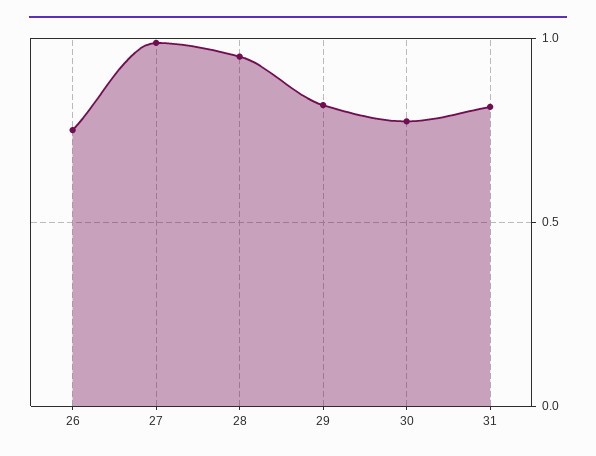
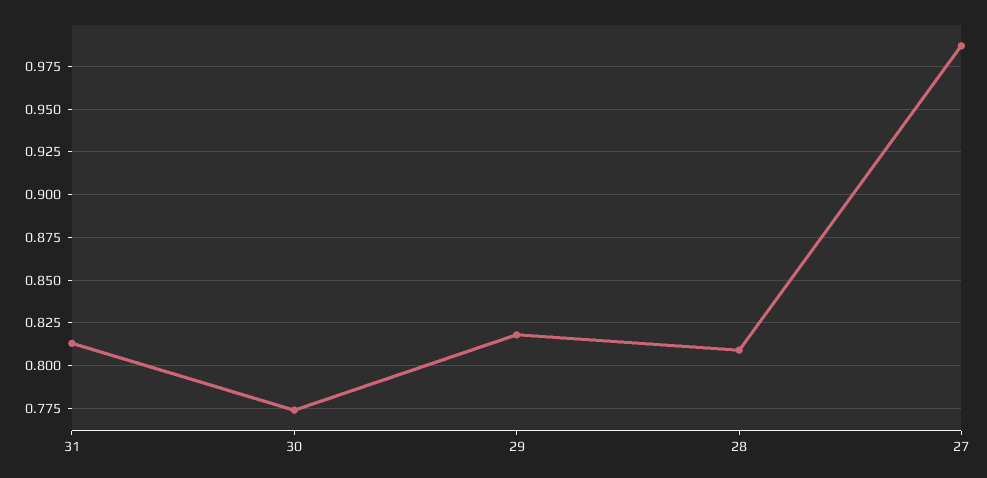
26: 0.75 -> none
28: 0.95 -> 0.81

